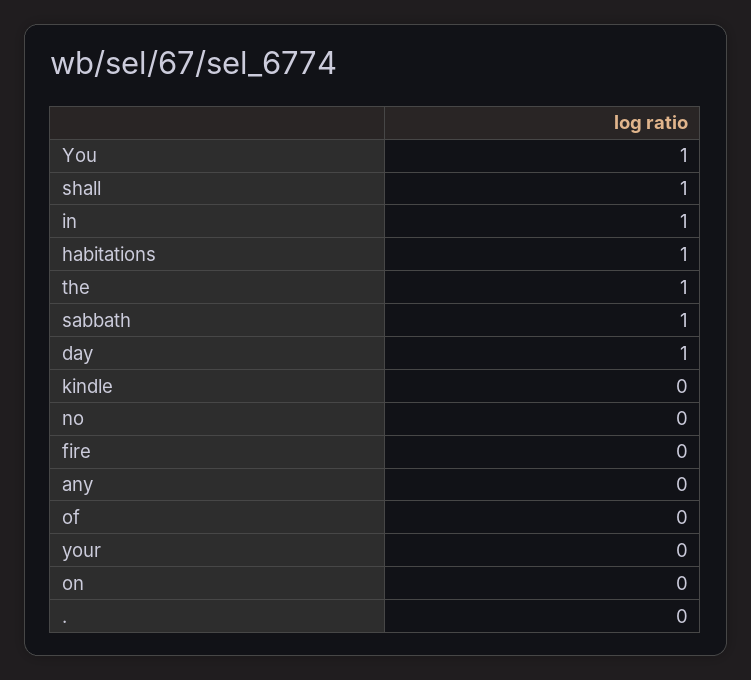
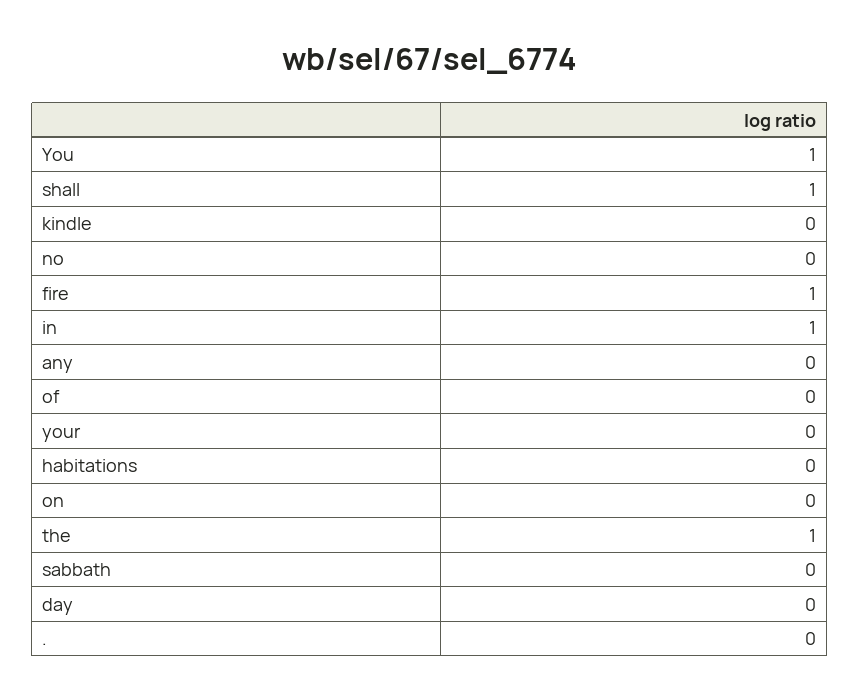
habitations: 1 -> 0
sabbath: 1 -> 0
day: 1 -> 0
fire: 0 -> 1

